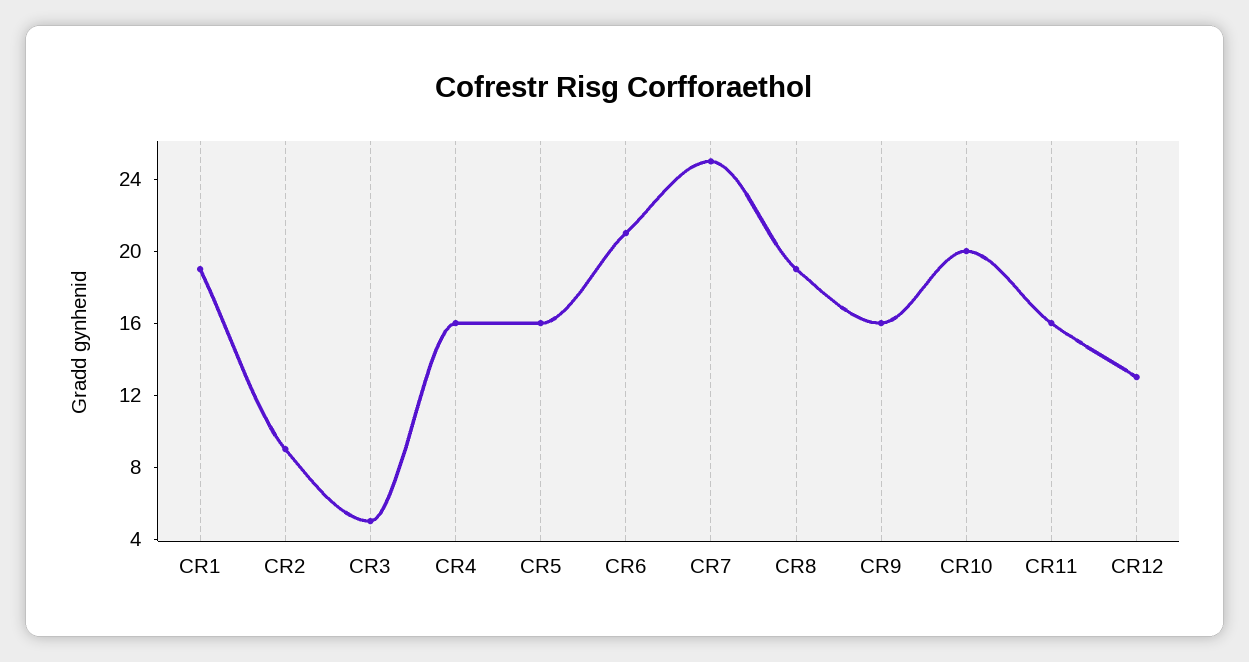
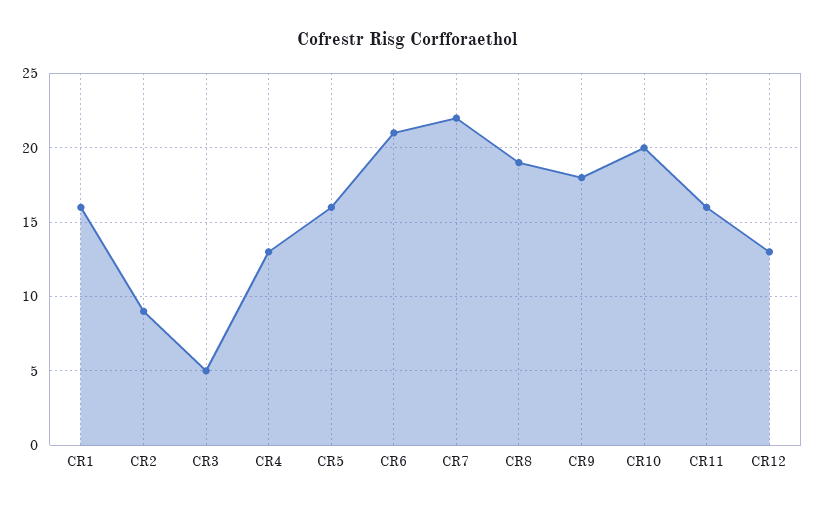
CR1: 19 -> 16
CR4: 16 -> 13
CR7: 25 -> 22
CR9: 16 -> 18

